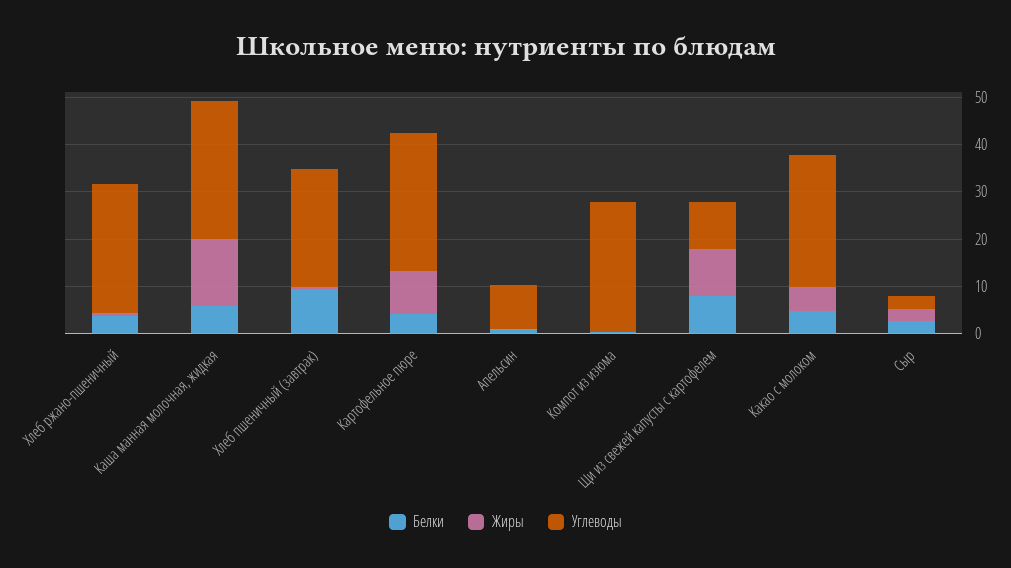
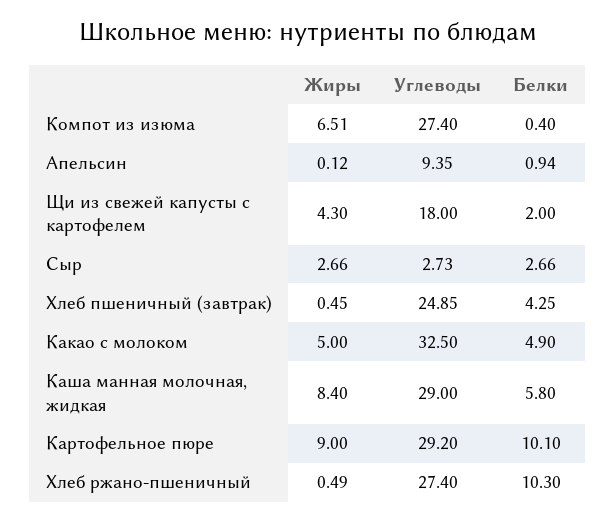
Белки, Хлеб ржано-пшеничный: 4 -> 10.3
Жиры, Каша манная молочная, жидкая: 14 -> 8.4
Белки, Хлеб пшеничный (завтрак): 10 -> 4.25
Белки, Картофельное пюре: 4 -> 10.1
Жиры, Компот из изюма: 0 -> 6.51
Белки, Щи из свежей капусты с картофелем: 8 -> 2
Жиры, Щи из свежей капусты с картофелем: 10 -> 4.3
Углеводы, Щи из свежей капусты с картофелем: 10 -> 18
Углеводы, Какао с молоком: 28 -> 32.5

